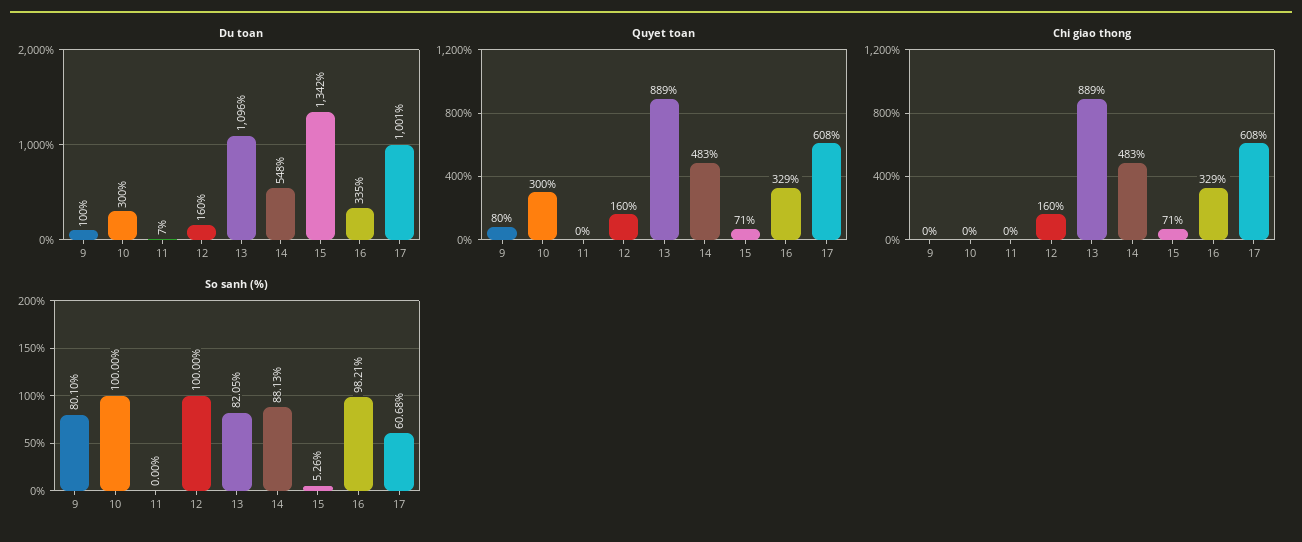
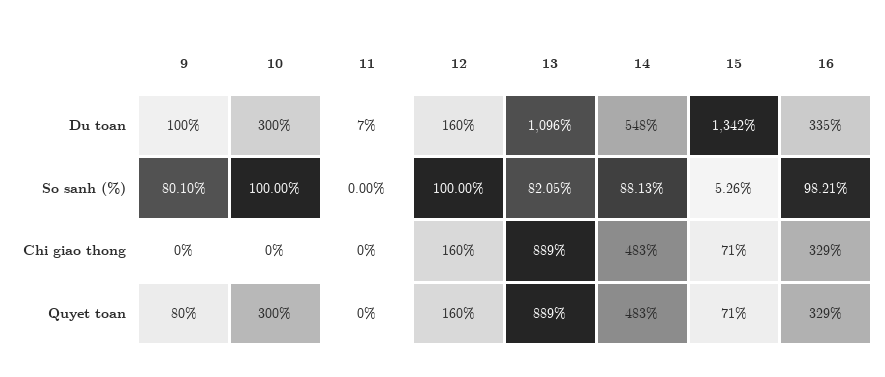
Du toan, 17: 1001 -> none
Quyet toan, 17: 608 -> none
Chi giao thong, 17: 608 -> none
So sanh (%), 17: 60.68 -> none

